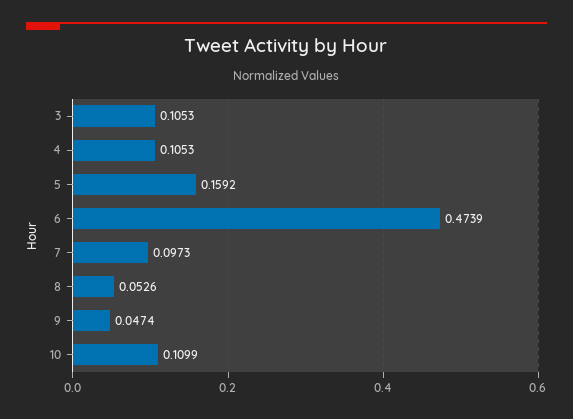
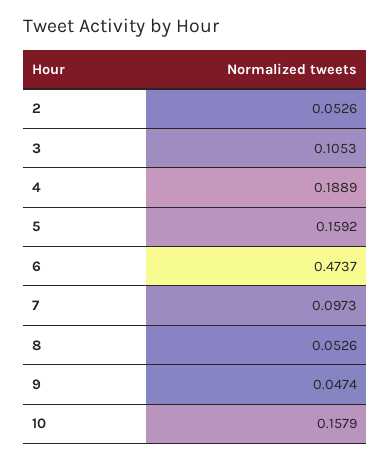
4: 0.1053 -> 0.1889
6: 0.4739 -> 0.4737
10: 0.1099 -> 0.1579
2: none -> 0.0526

